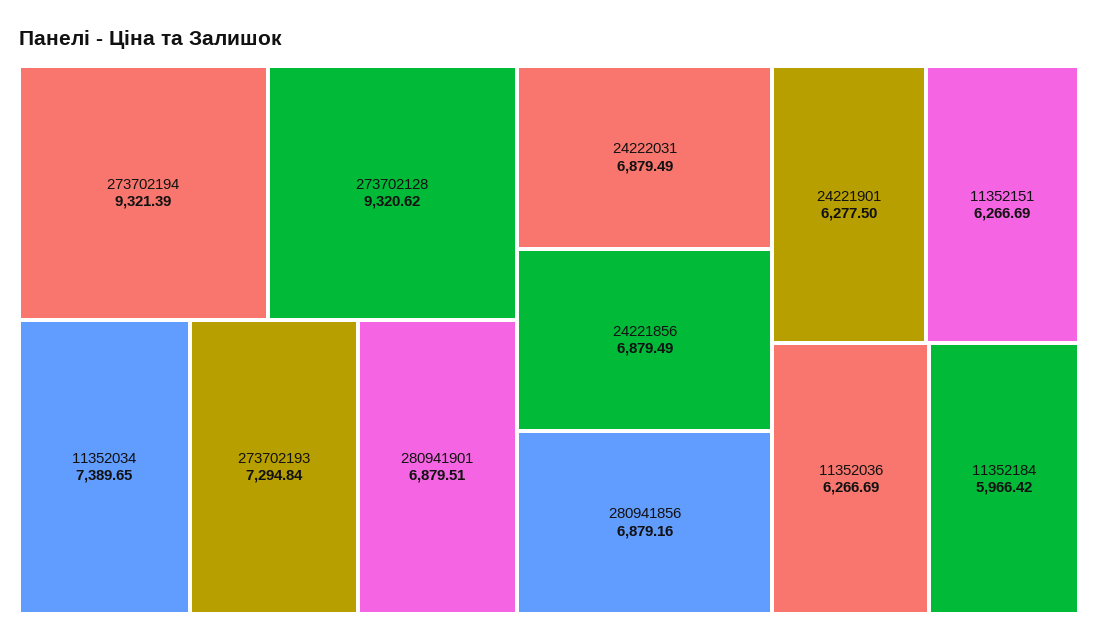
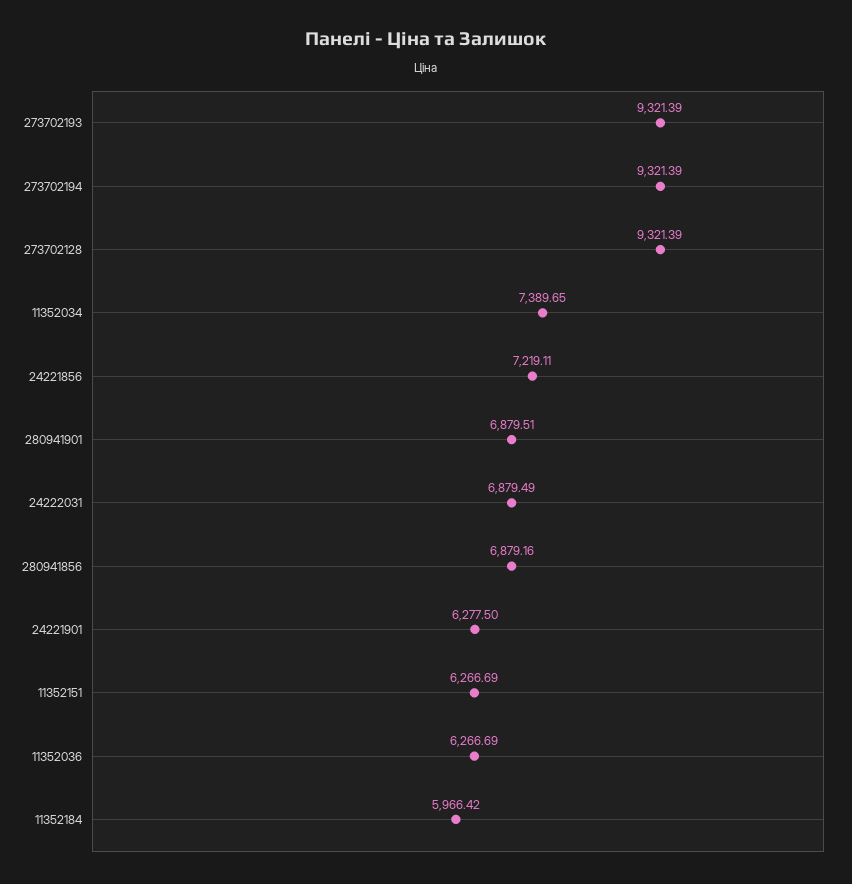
273702128: 9320.62 -> 9321.39
273702193: 7294.84 -> 9321.39
24221856: 6879.49 -> 7219.11

